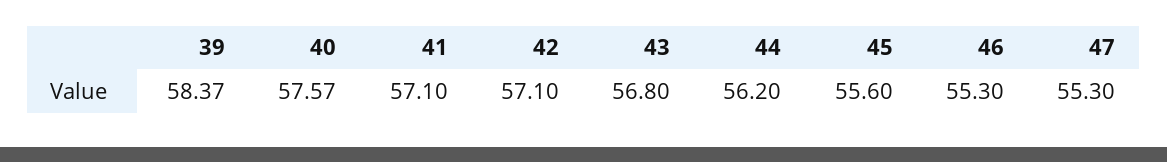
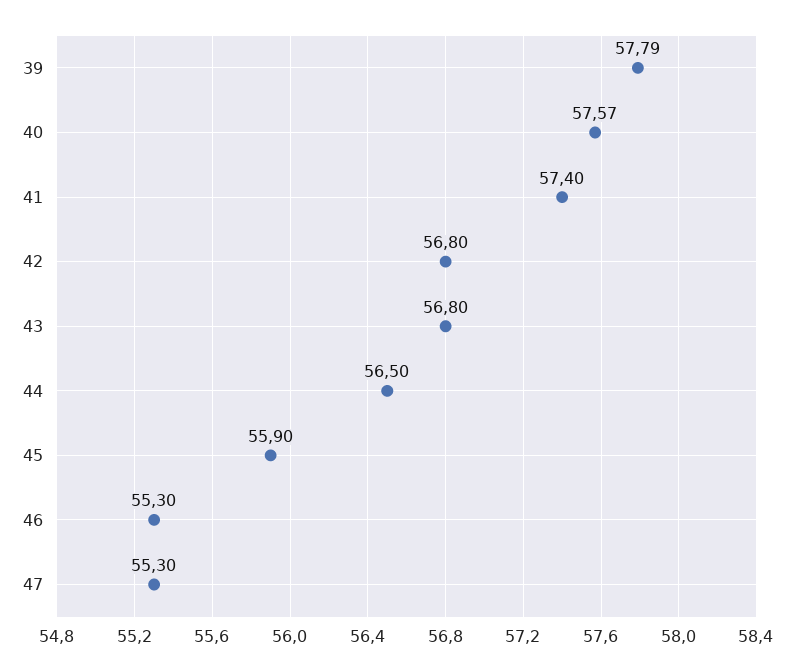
39: 58.37 -> 57.79
41: 57.1 -> 57.4
42: 57.1 -> 56.8
44: 56.2 -> 56.5
45: 55.6 -> 55.9

